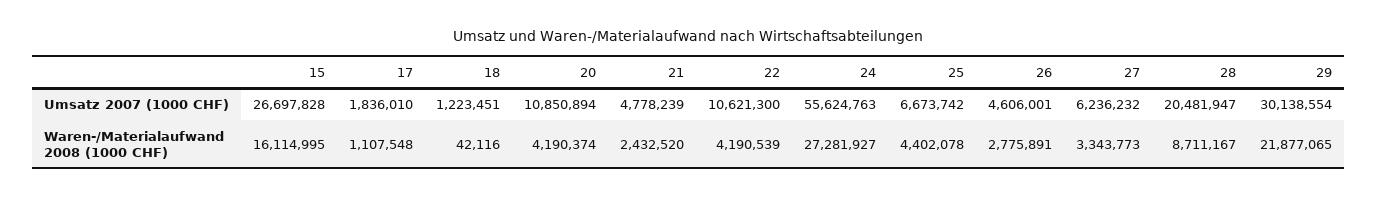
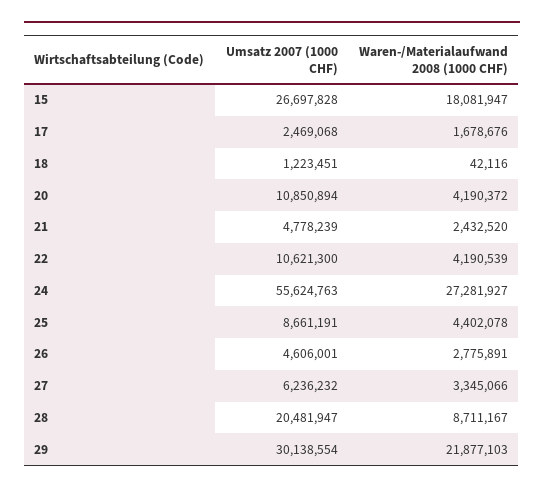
17, Umsatz 2007 (1000 CHF): 1836010 -> 2469068
25, Umsatz 2007 (1000 CHF): 6673742 -> 8661191
15, Waren-/Materialaufwand 2008 (1000 CHF): 16114995 -> 18081947
17, Waren-/Materialaufwand 2008 (1000 CHF): 1107548 -> 1678676
20, Waren-/Materialaufwand 2008 (1000 CHF): 4190374 -> 4190372
27, Waren-/Materialaufwand 2008 (1000 CHF): 3343773 -> 3345066
29, Waren-/Materialaufwand 2008 (1000 CHF): 21877065 -> 21877103

